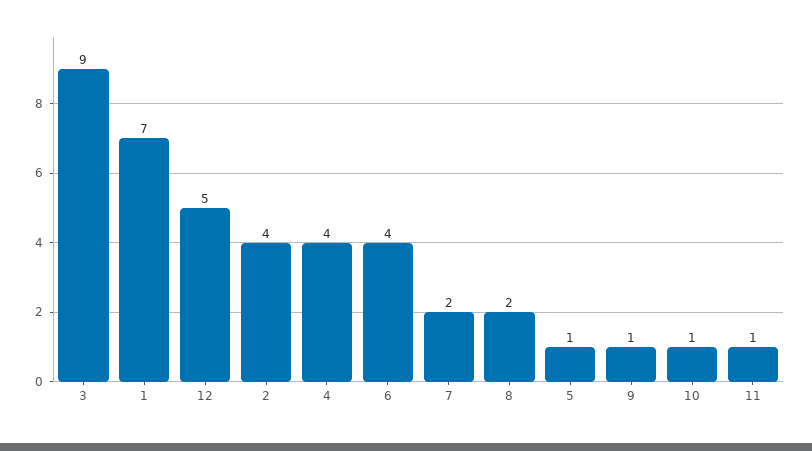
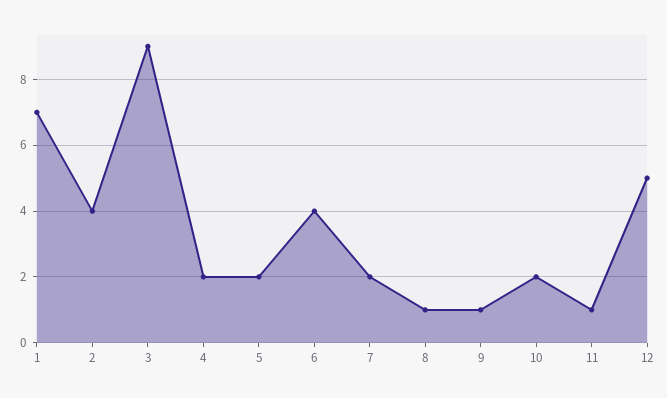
4: 4 -> 2
8: 2 -> 1
5: 1 -> 2
10: 1 -> 2

